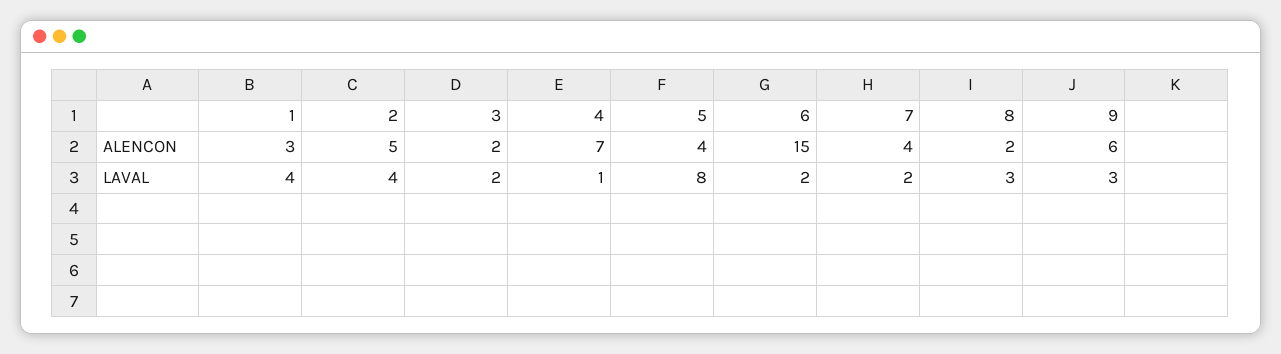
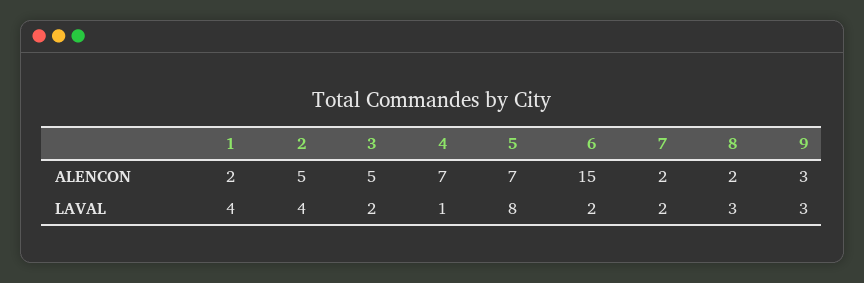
1, ALENCON: 3 -> 2
3, ALENCON: 2 -> 5
5, ALENCON: 4 -> 7
7, ALENCON: 4 -> 2
9, ALENCON: 6 -> 3

